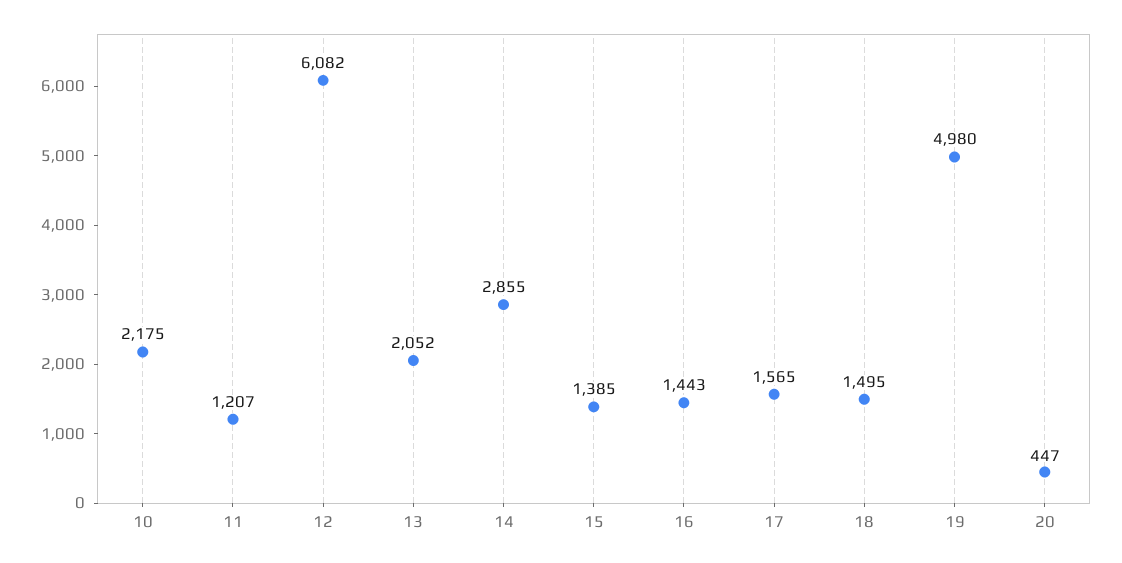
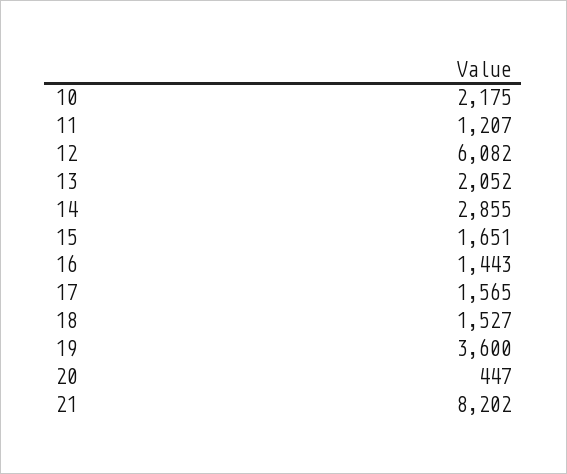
15: 1385 -> 1651
18: 1495 -> 1527
19: 4980 -> 3600
21: none -> 8202

